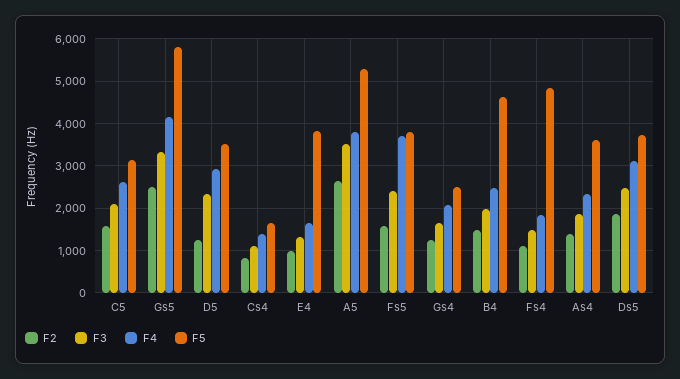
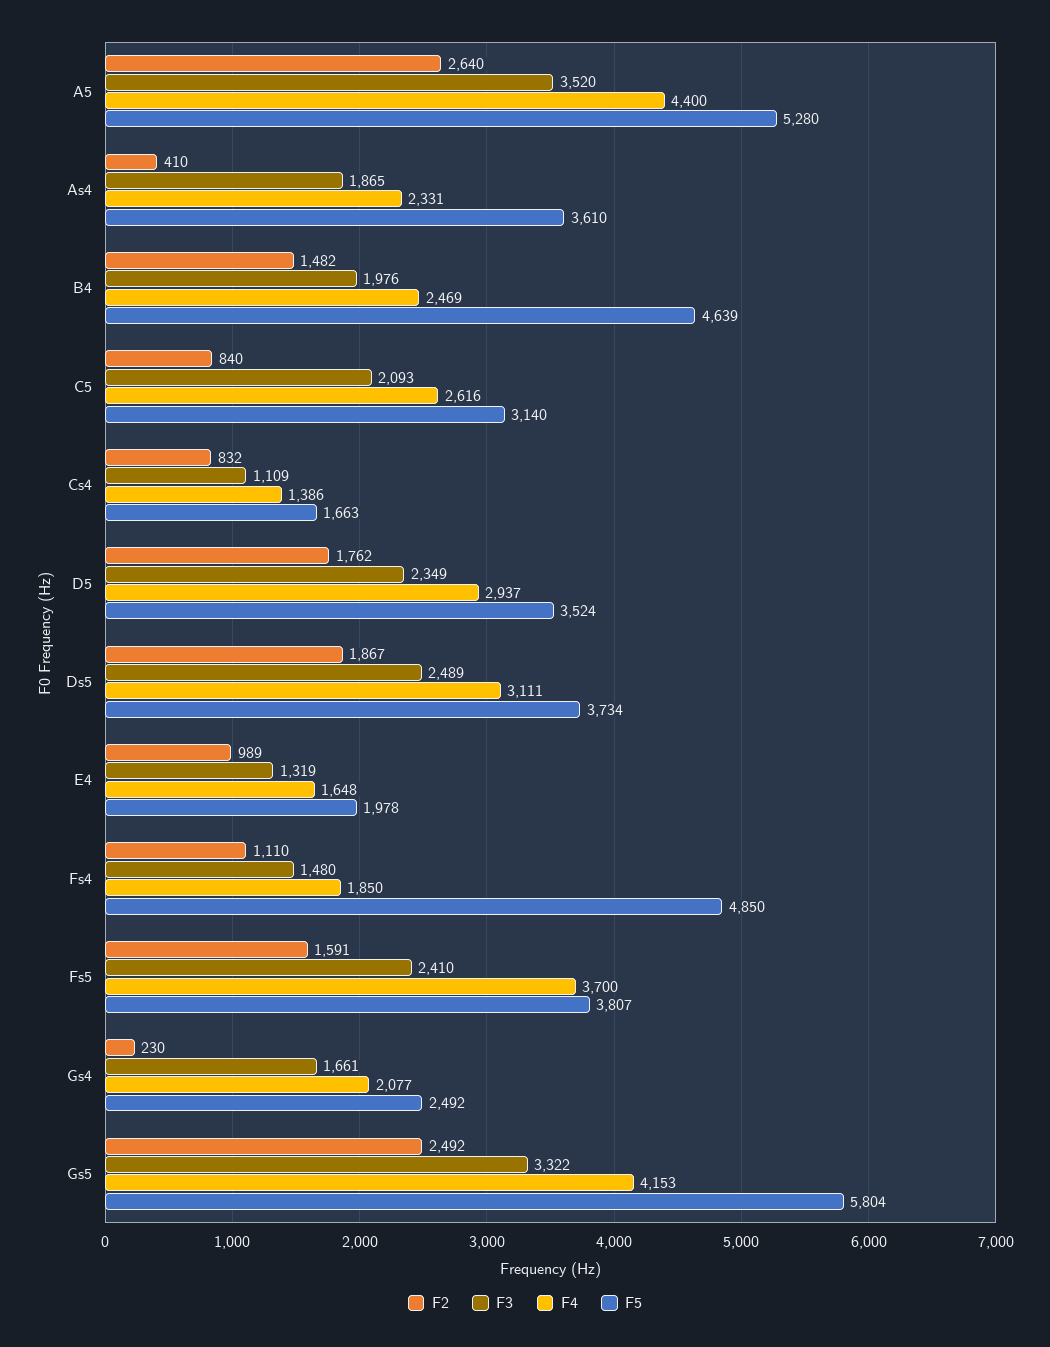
F2, C5: 1600 -> 840
F2, D5: 1200 -> 1762
F5, E4: 3800 -> 1978
F4, A5: 3800 -> 4400
F2, Gs4: 1200 -> 230
F2, As4: 1400 -> 410

